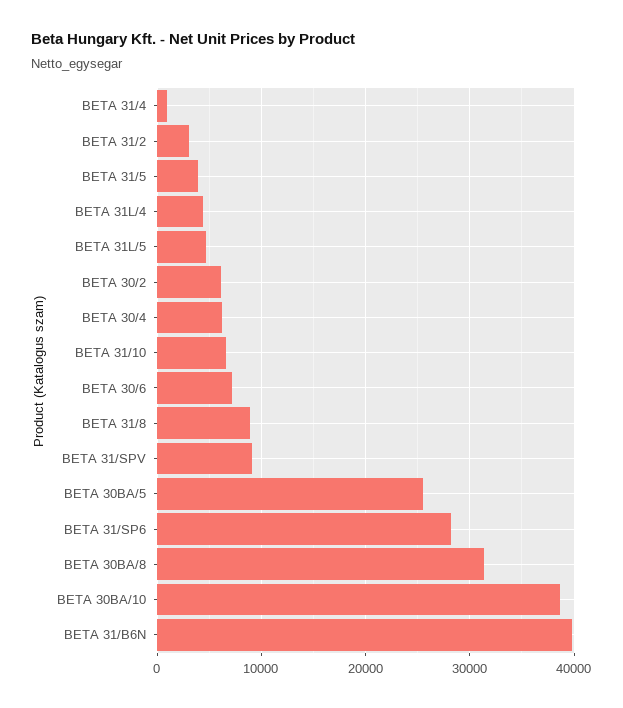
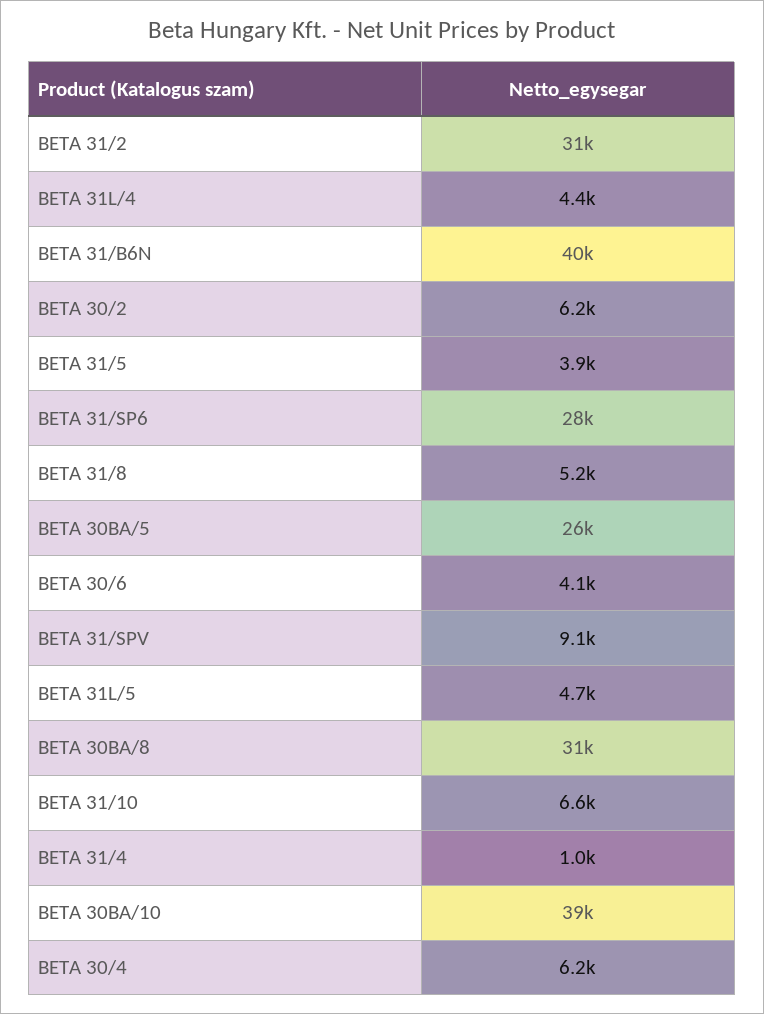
BETA 31/2: 3000 -> 31000
BETA 30/6: 7000 -> 4100
BETA 31/8: 9000 -> 5200

